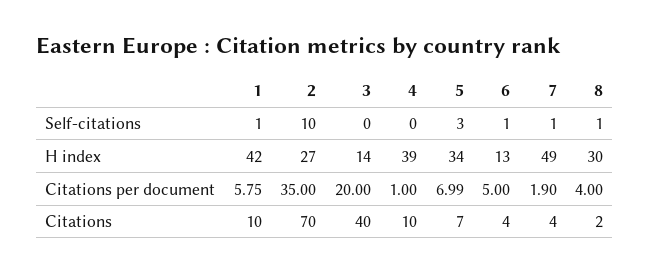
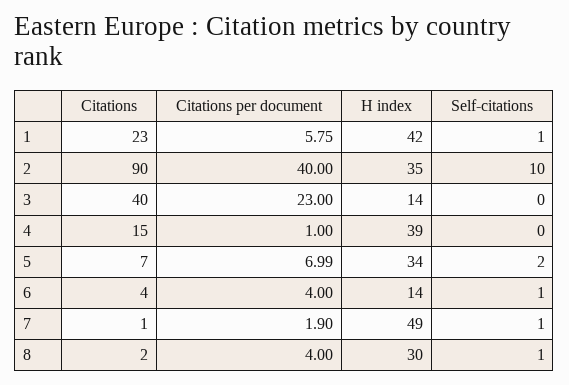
5, Self-citations: 3 -> 2
2, H index: 27 -> 35
6, H index: 13 -> 14
2, Citations per document: 35 -> 40
3, Citations per document: 20 -> 23
6, Citations per document: 5 -> 4
1, Citations: 10 -> 23
2, Citations: 70 -> 90
4, Citations: 10 -> 15
7, Citations: 4 -> 1

